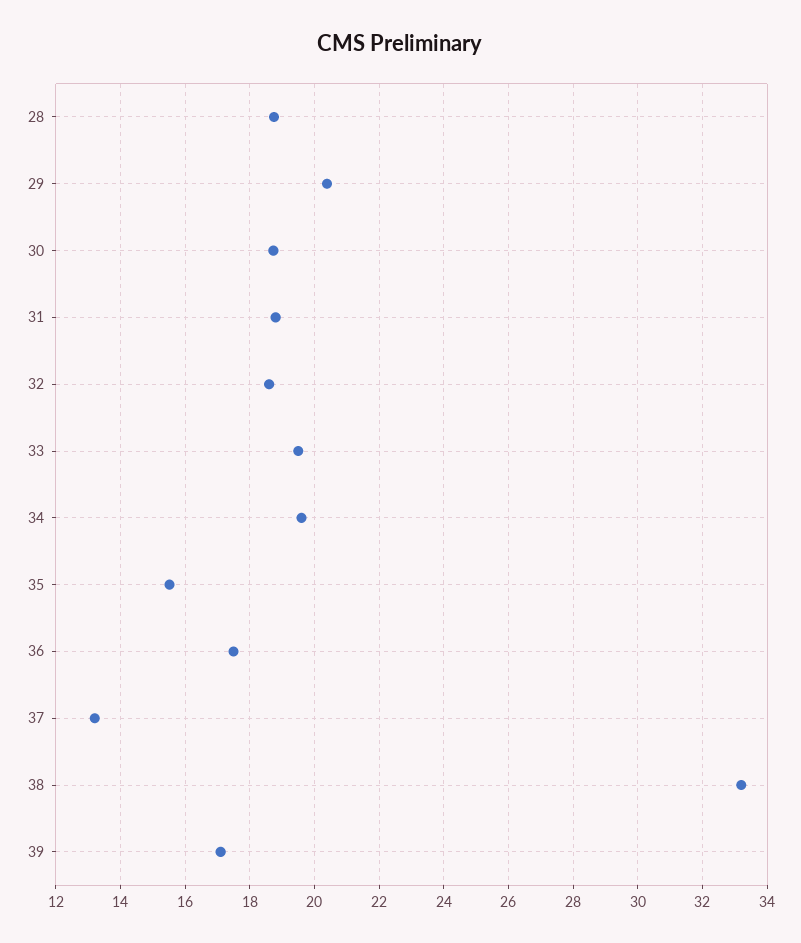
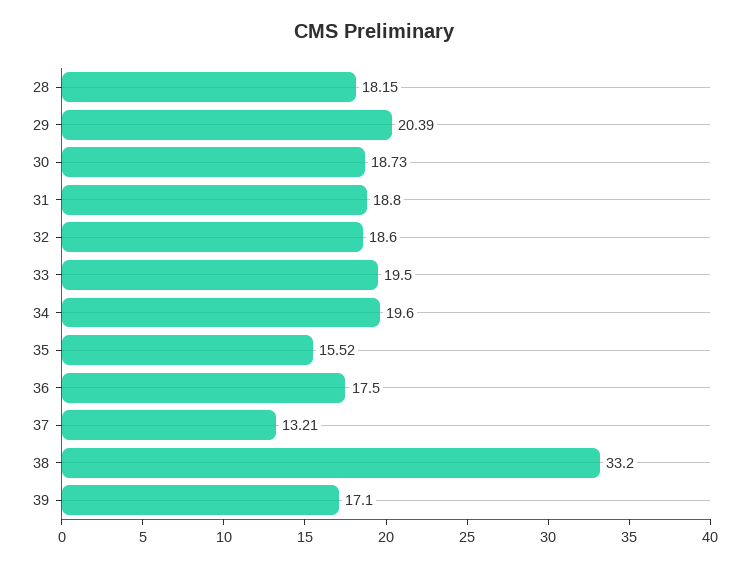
28: 18.8 -> 18.15

